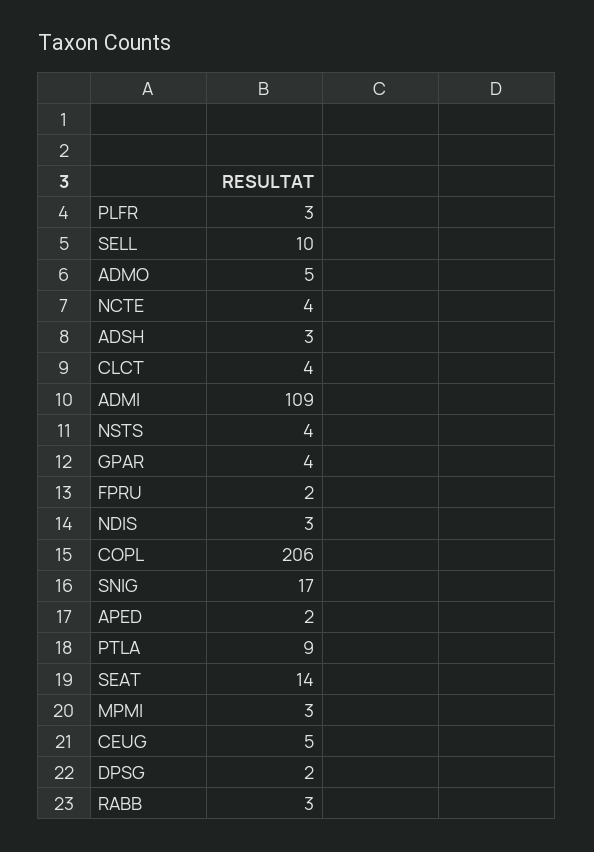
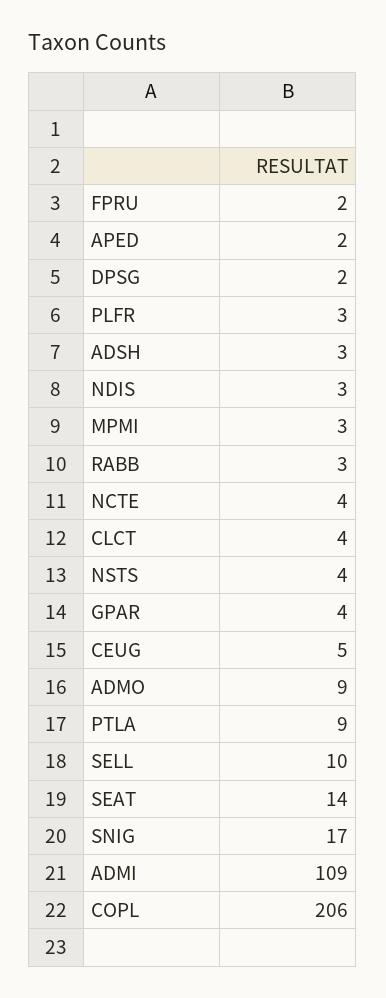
ADMO: 5 -> 9

